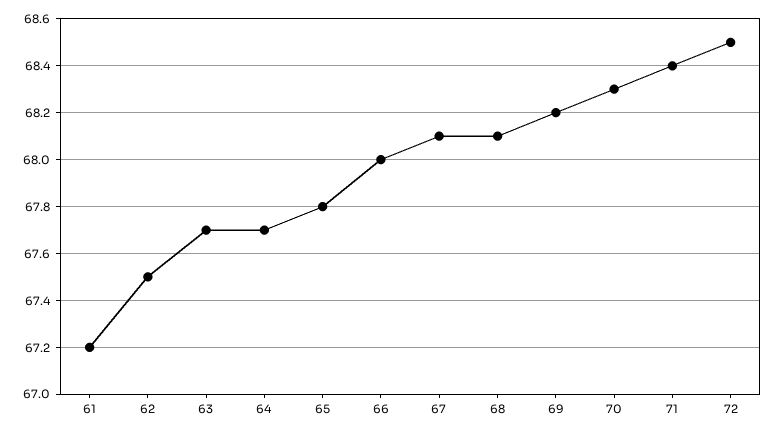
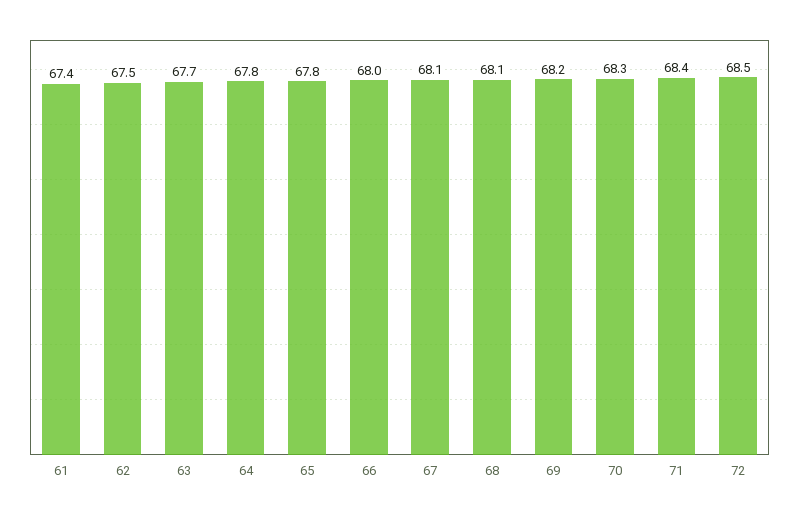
61: 67.2 -> 67.4
64: 67.7 -> 67.8

